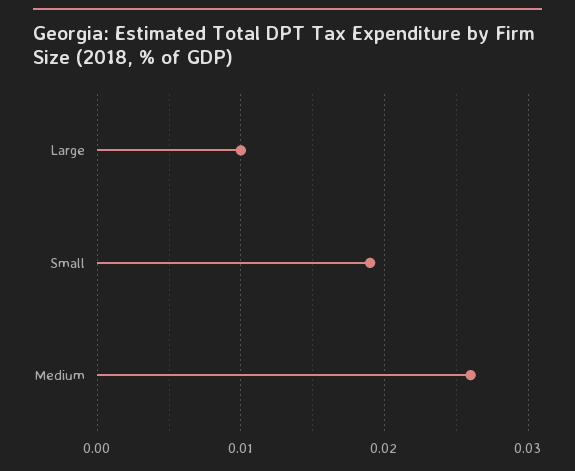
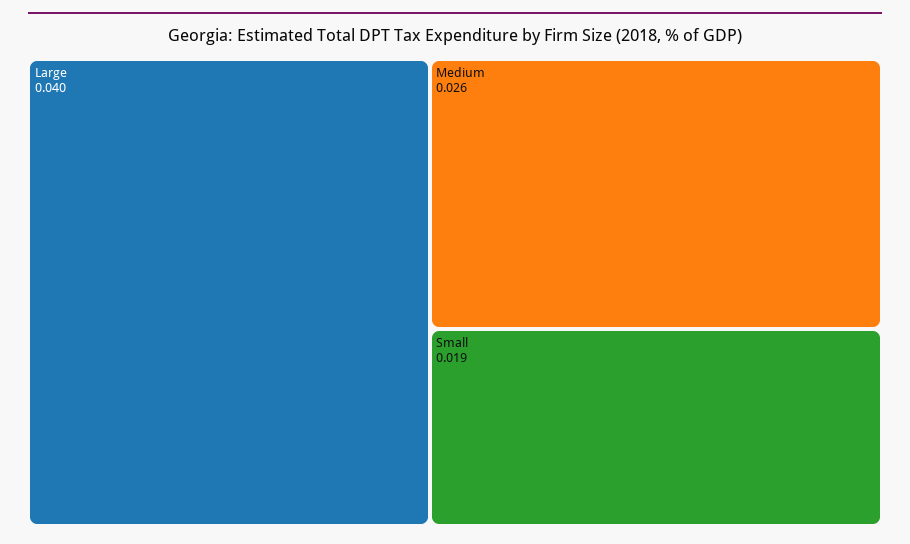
Large: 0.01 -> 0.04

